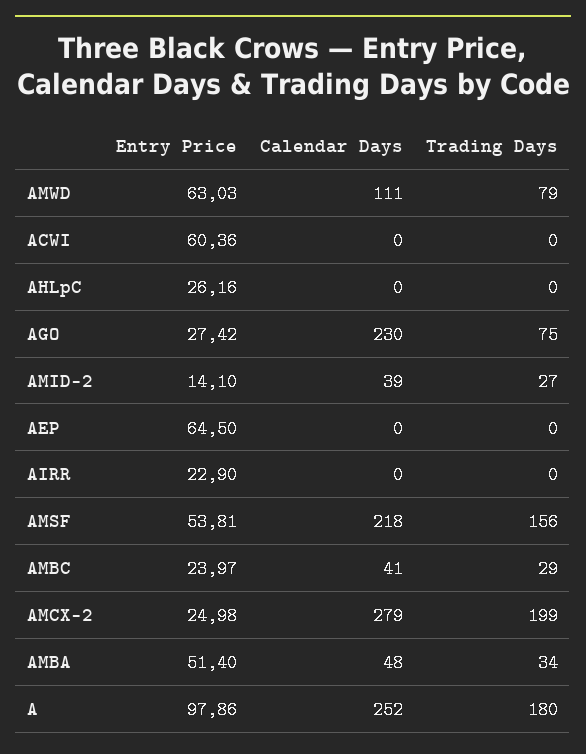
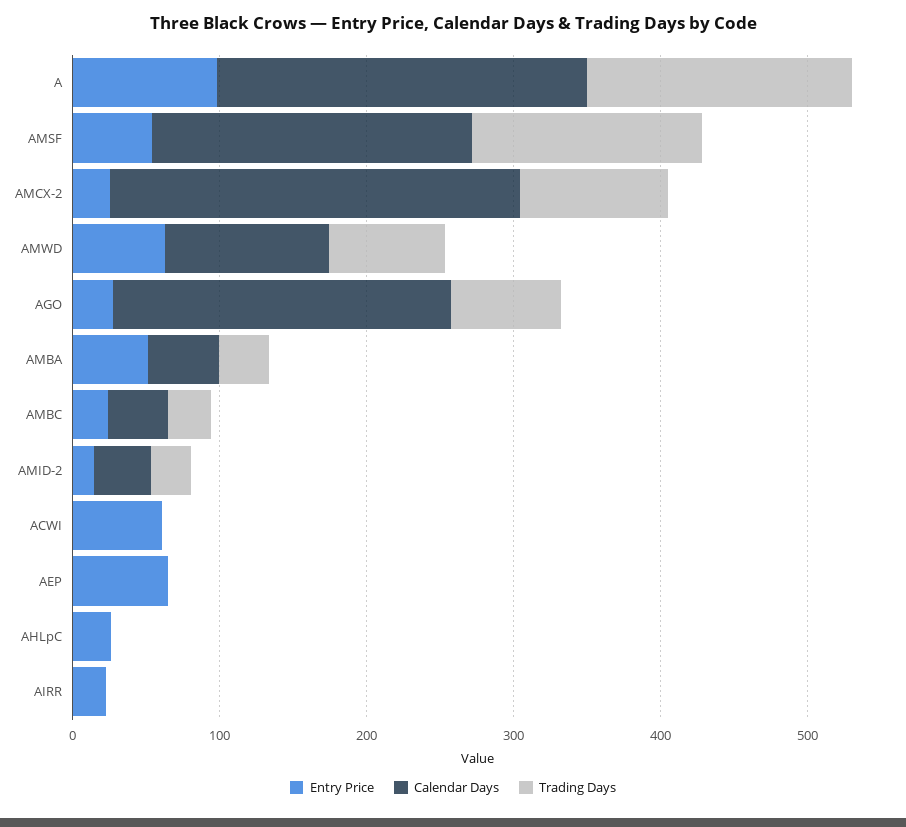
Trading Days, AMCX-2: 199 -> 100

